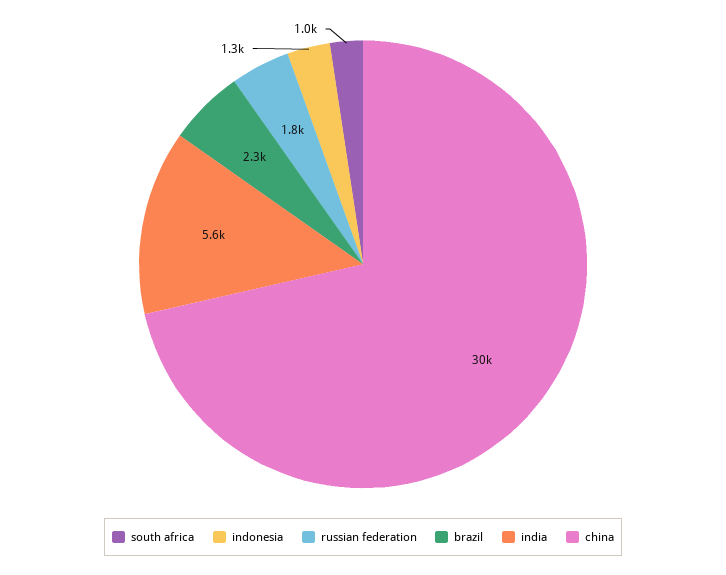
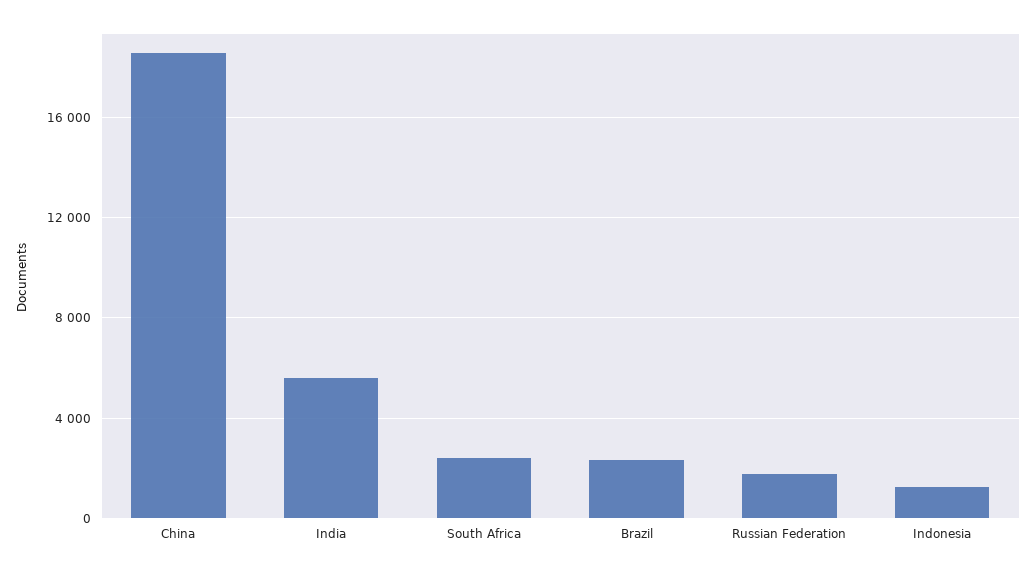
south africa: 1000 -> 2500
china: 30000 -> 18500

